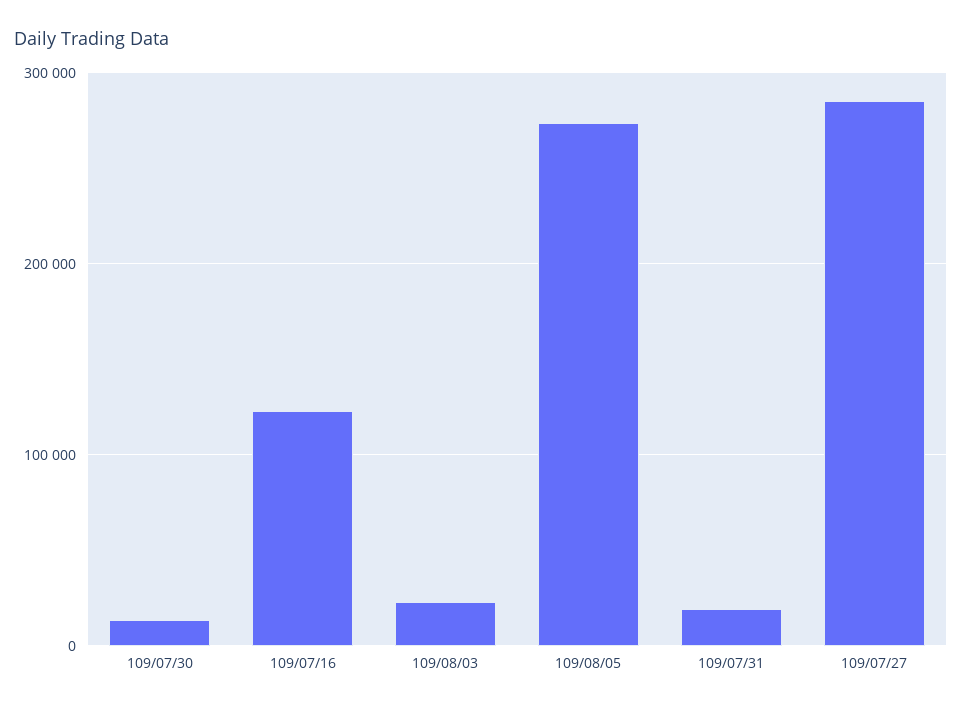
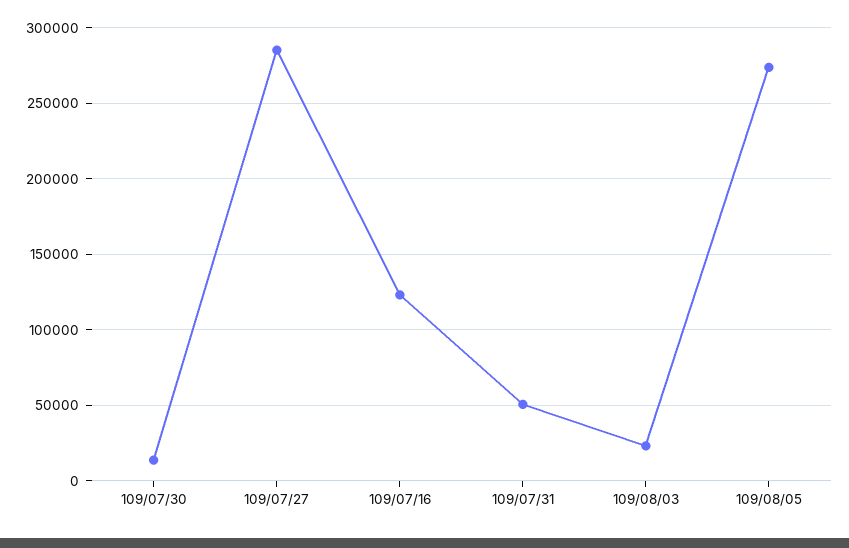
109/07/31: 20000 -> 50000

